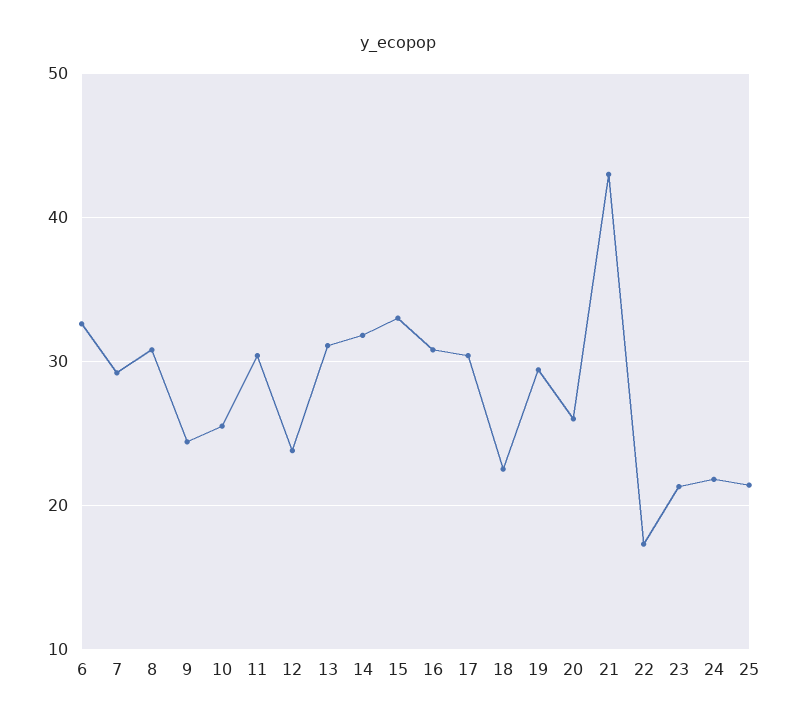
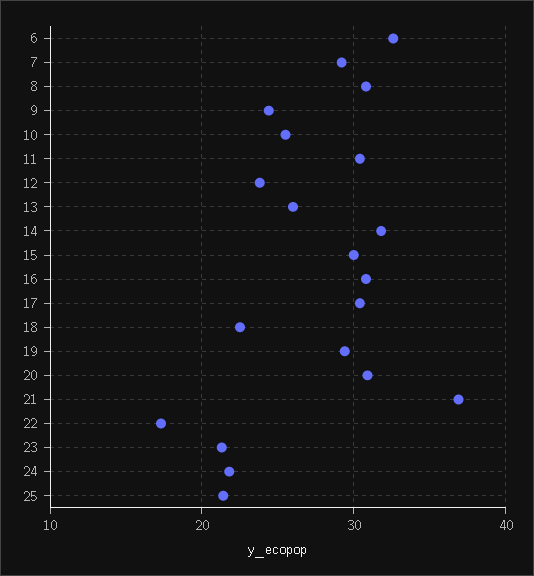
13: 31 -> 26
15: 33 -> 30
20: 26 -> 31
21: 43 -> 37

